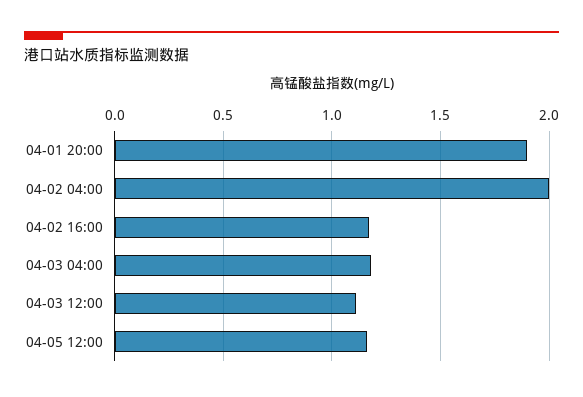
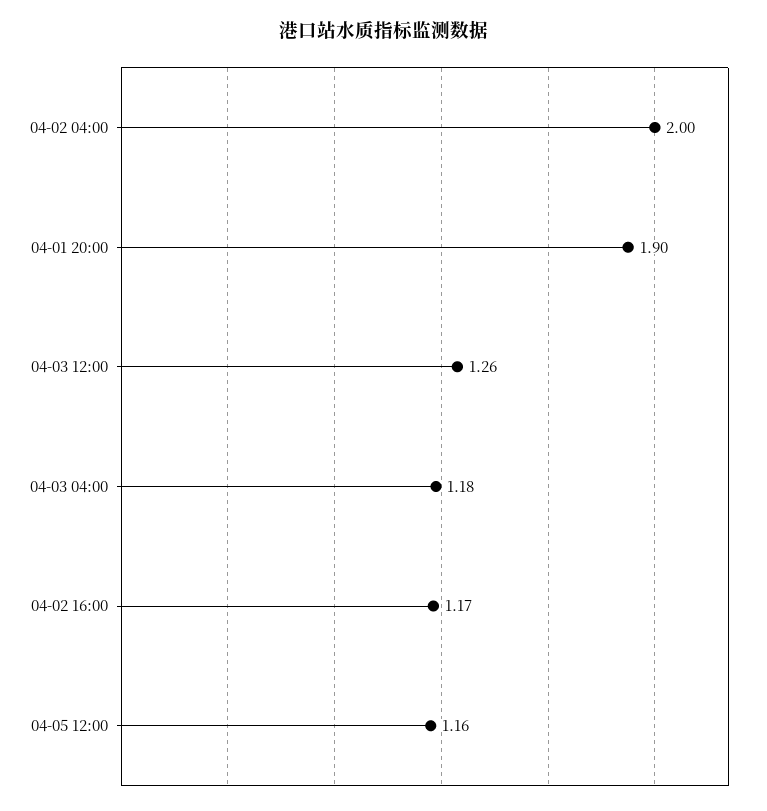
04-03 12:00: 1.1 -> 1.26

